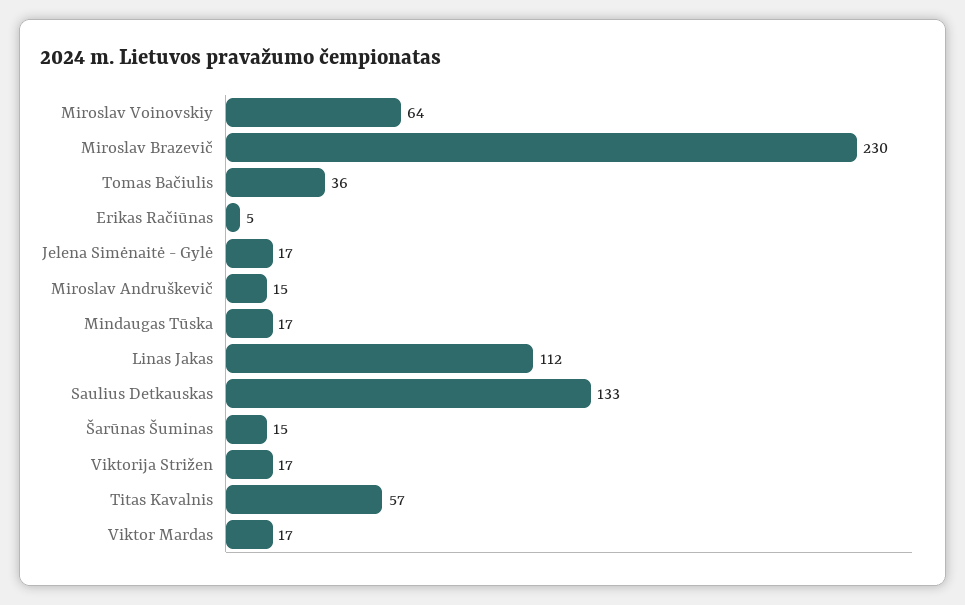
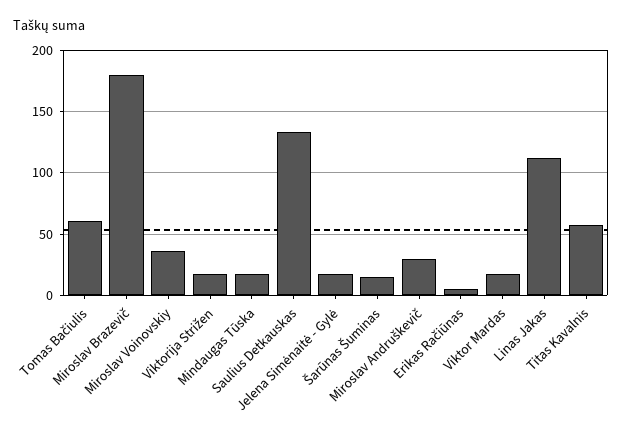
Miroslav Voinovskiy: 64 -> 35
Miroslav Brazevič: 230 -> 180
Tomas Bačiulis: 36 -> 60
Miroslav Andruškevič: 15 -> 30

